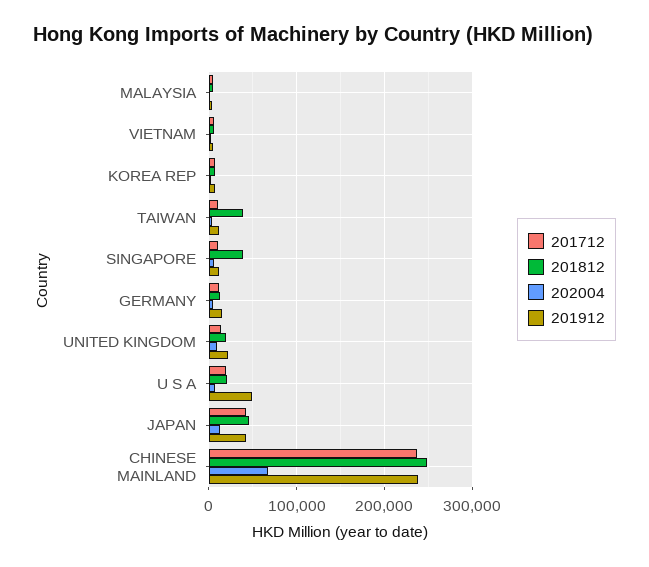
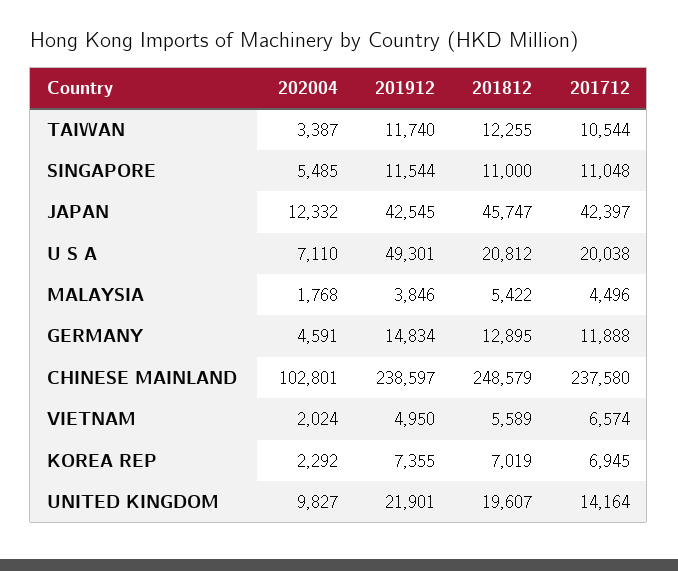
201812, TAIWAN: 40000 -> 12255
201812, SINGAPORE: 40000 -> 11000
202004, CHINESE MAINLAND: 70000 -> 102801

